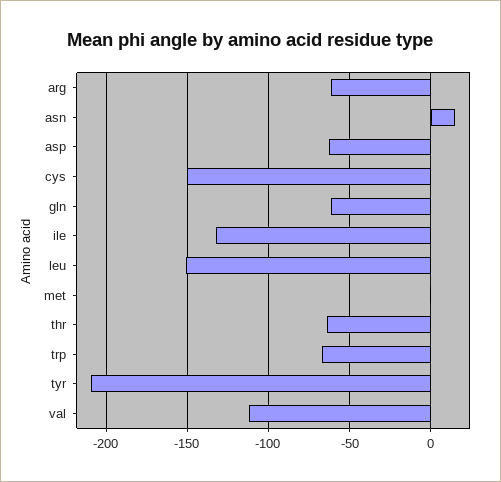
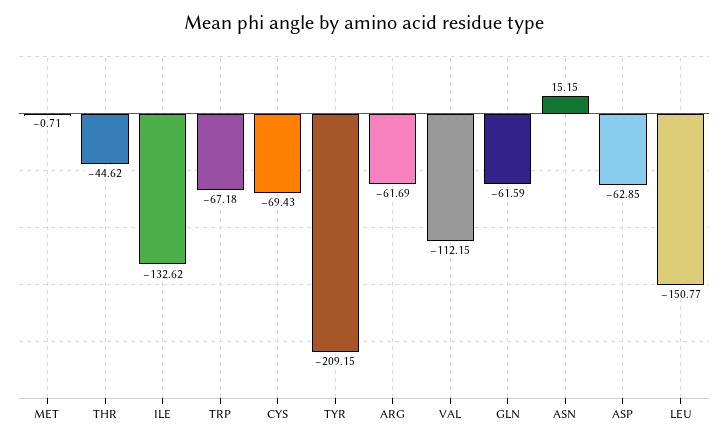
cys: -150 -> -69.43
thr: -65 -> -44.62

